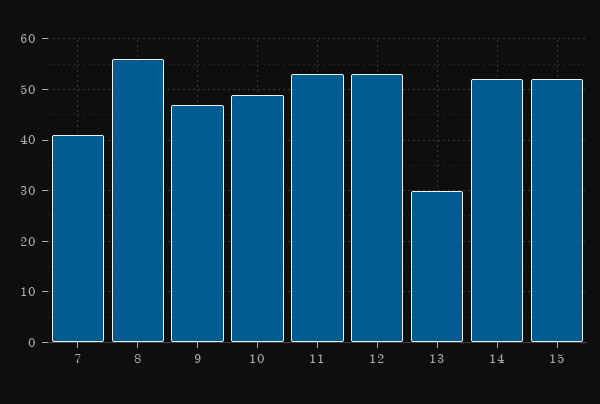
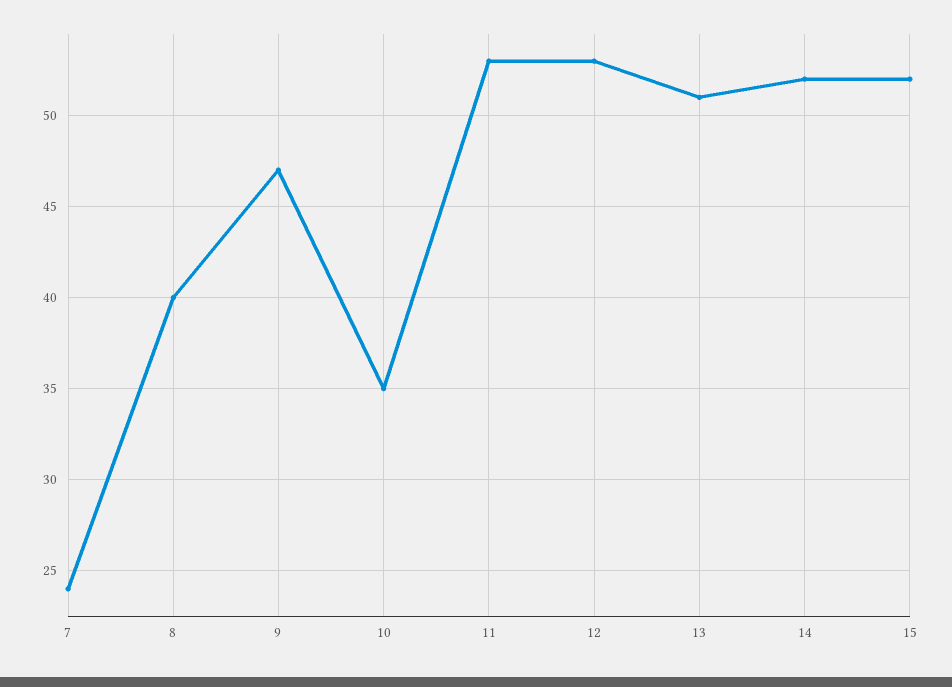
7: 40 -> 24
8: 55 -> 40
10: 50 -> 35
13: 30 -> 51

